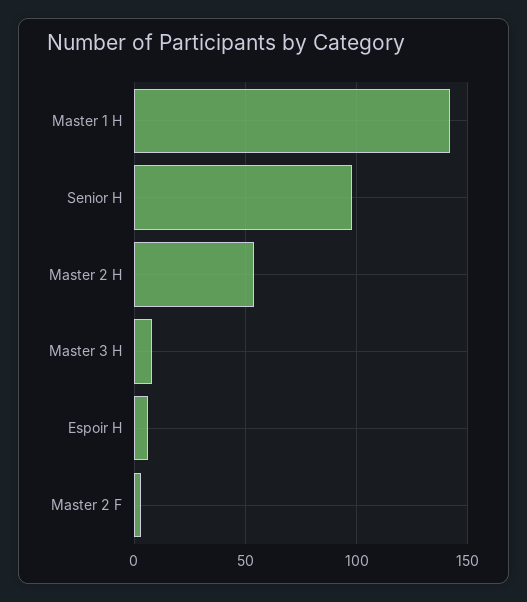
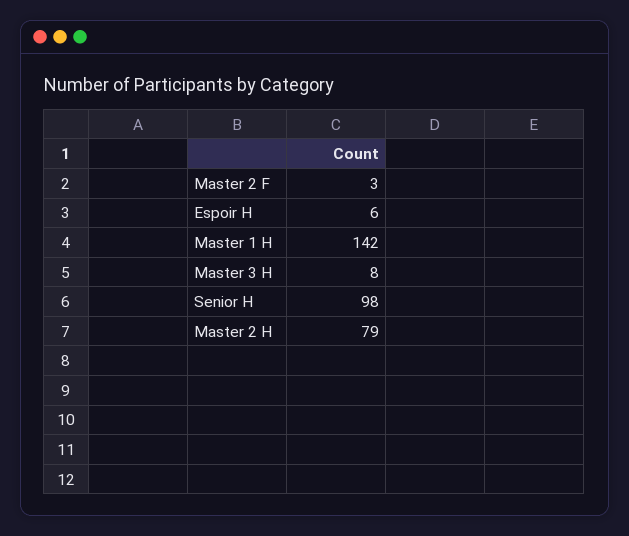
Master 2 H: 55 -> 79

